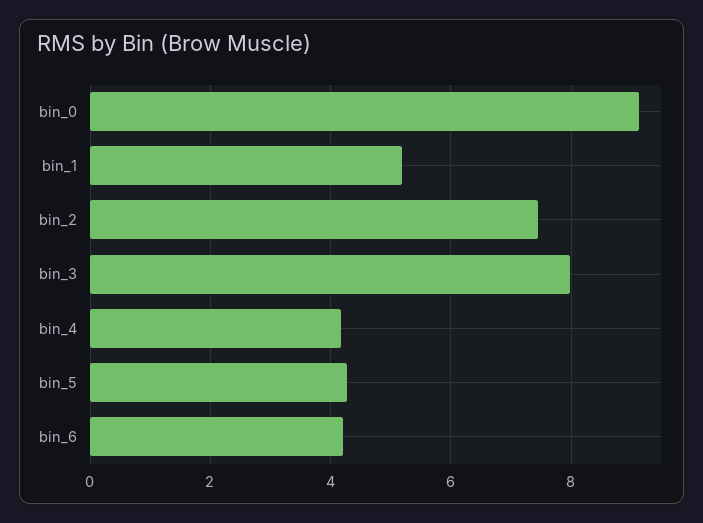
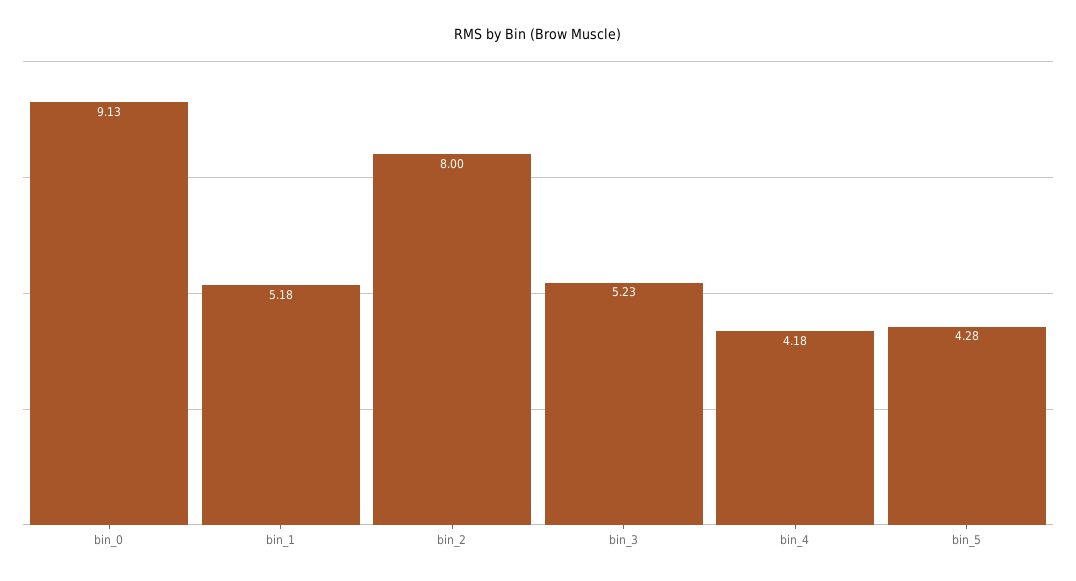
bin_2: 7.4 -> 8
bin_3: 8 -> 5.23
bin_6: 4.2 -> none

